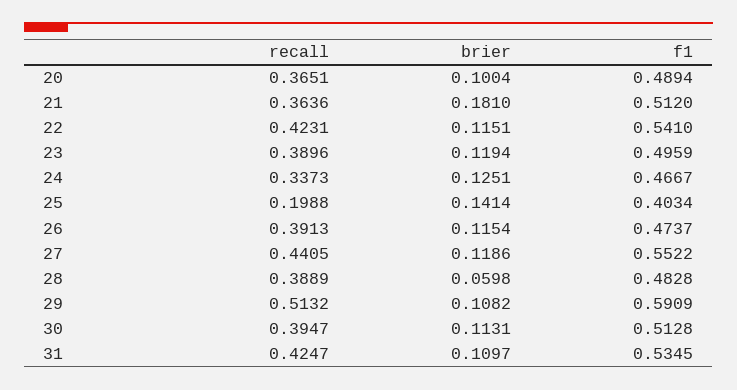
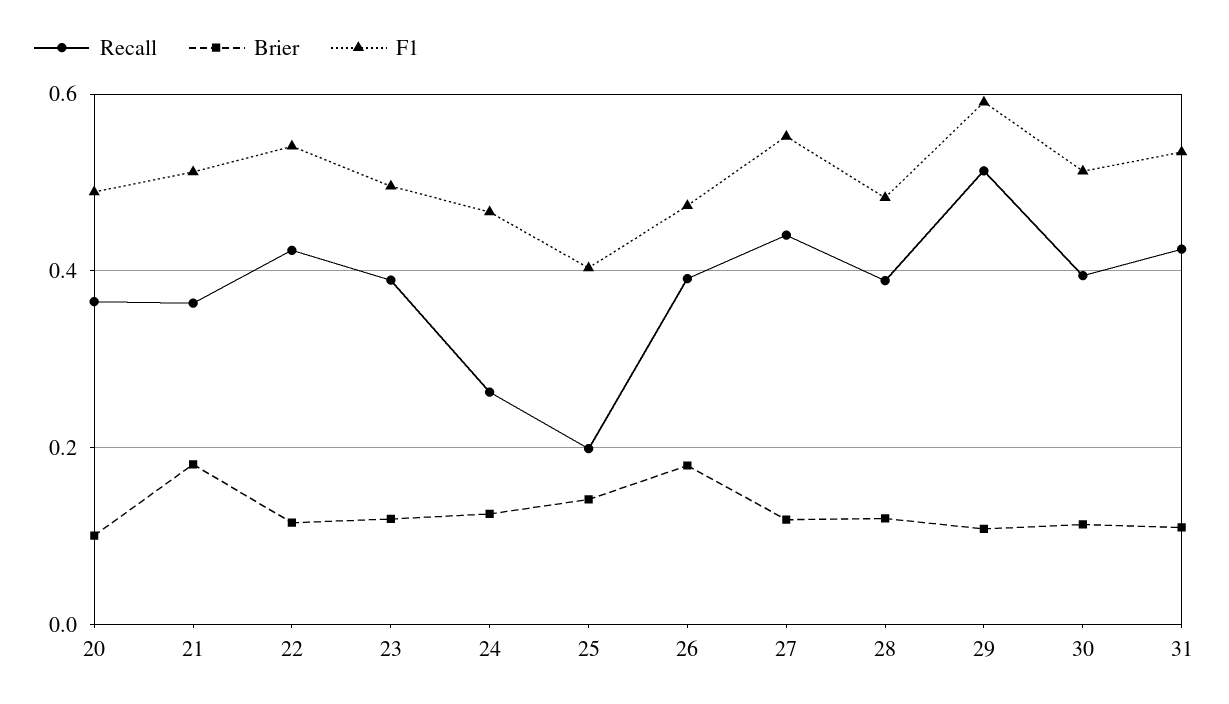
recall, 24: 0.3373 -> 0.26
brier, 26: 0.1154 -> 0.18
brier, 28: 0.0598 -> 0.12

